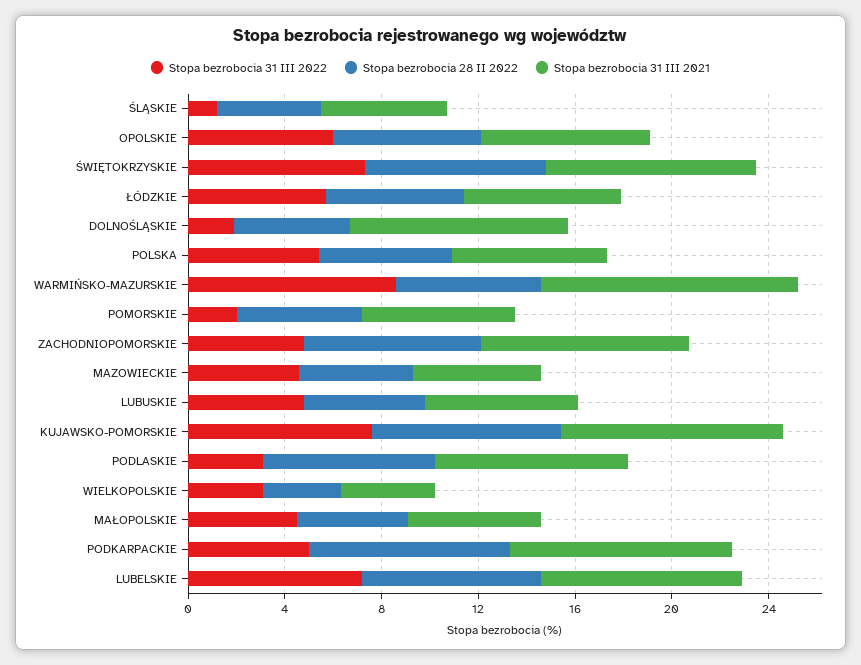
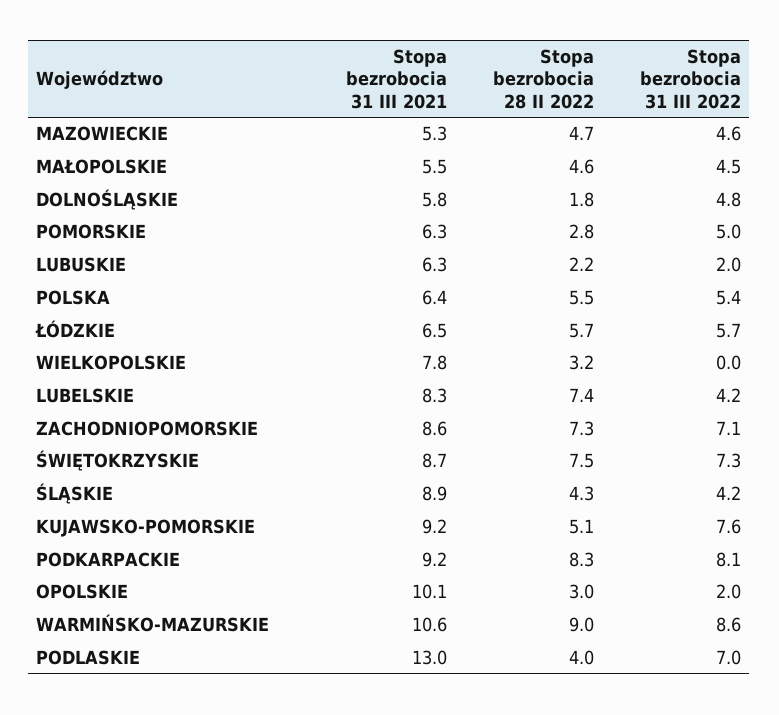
Stopa bezrobocia 31 III 2022, ŚLĄSKIE: 1 -> 4.2
Stopa bezrobocia 31 III 2021, ŚLĄSKIE: 5 -> 8.9
Stopa bezrobocia 31 III 2022, OPOLSKIE: 6 -> 2
Stopa bezrobocia 28 II 2022, OPOLSKIE: 6 -> 3
Stopa bezrobocia 31 III 2021, OPOLSKIE: 7 -> 10.1
Stopa bezrobocia 31 III 2022, DOLNOŚLĄSKIE: 2 -> 4.8
Stopa bezrobocia 28 II 2022, DOLNOŚLĄSKIE: 5 -> 1.8
Stopa bezrobocia 31 III 2021, DOLNOŚLĄSKIE: 9 -> 5.8
Stopa bezrobocia 28 II 2022, WARMIŃSKO-MAZURSKIE: 6 -> 9
Stopa bezrobocia 31 III 2022, POMORSKIE: 2 -> 5
Stopa bezrobocia 28 II 2022, POMORSKIE: 5 -> 2.8
Stopa bezrobocia 31 III 2022, ZACHODNIOPOMORSKIE: 5 -> 7.1
Stopa bezrobocia 31 III 2022, LUBUSKIE: 5 -> 2
Stopa bezrobocia 28 II 2022, LUBUSKIE: 5 -> 2.2
Stopa bezrobocia 28 II 2022, KUJAWSKO-POMORSKIE: 8 -> 5.1
Stopa bezrobocia 31 III 2022, PODLASKIE: 3 -> 7
Stopa bezrobocia 28 II 2022, PODLASKIE: 7 -> 4
Stopa bezrobocia 31 III 2021, PODLASKIE: 8 -> 13
Stopa bezrobocia 31 III 2022, WIELKOPOLSKIE: 3 -> 0
Stopa bezrobocia 31 III 2021, WIELKOPOLSKIE: 4 -> 7.8
Stopa bezrobocia 31 III 2022, PODKARPACKIE: 5 -> 8.1
Stopa bezrobocia 31 III 2022, LUBELSKIE: 7 -> 4.2

